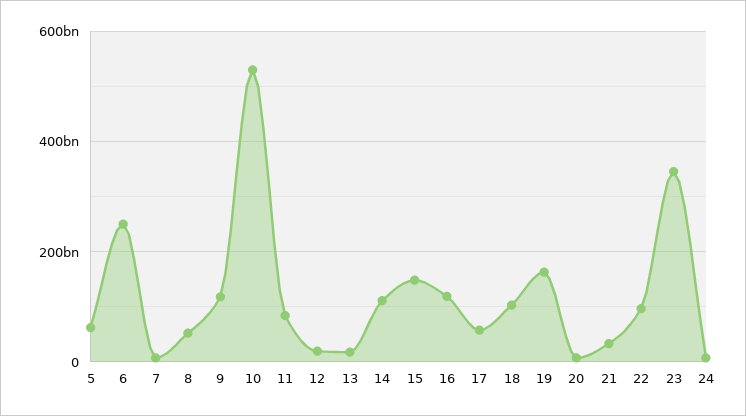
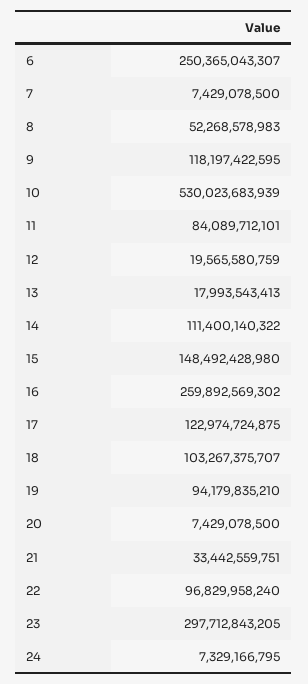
5: 60000000000 -> none
16: 120000000000 -> 259892569302
17: 60000000000 -> 122974724875
19: 160000000000 -> 94179835210
23: 340000000000 -> 297712843205

